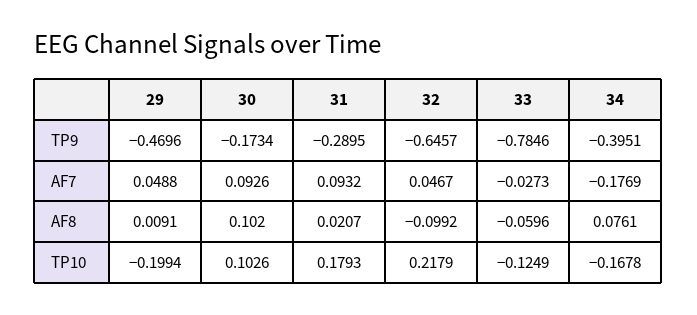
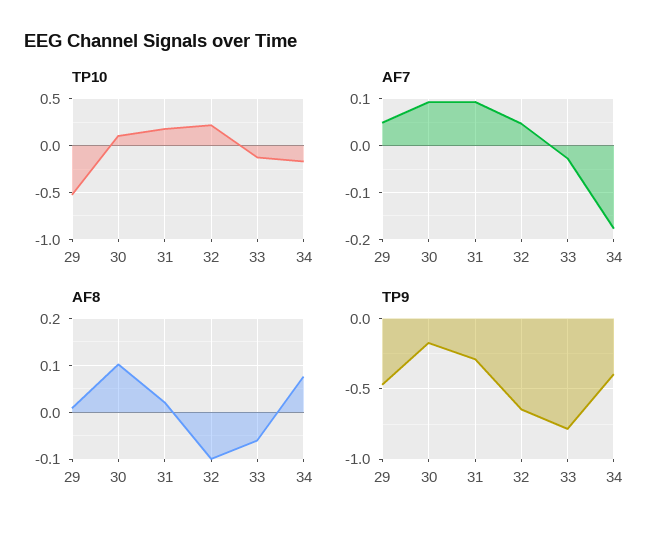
TP10, 29: -0.1994 -> -0.5

